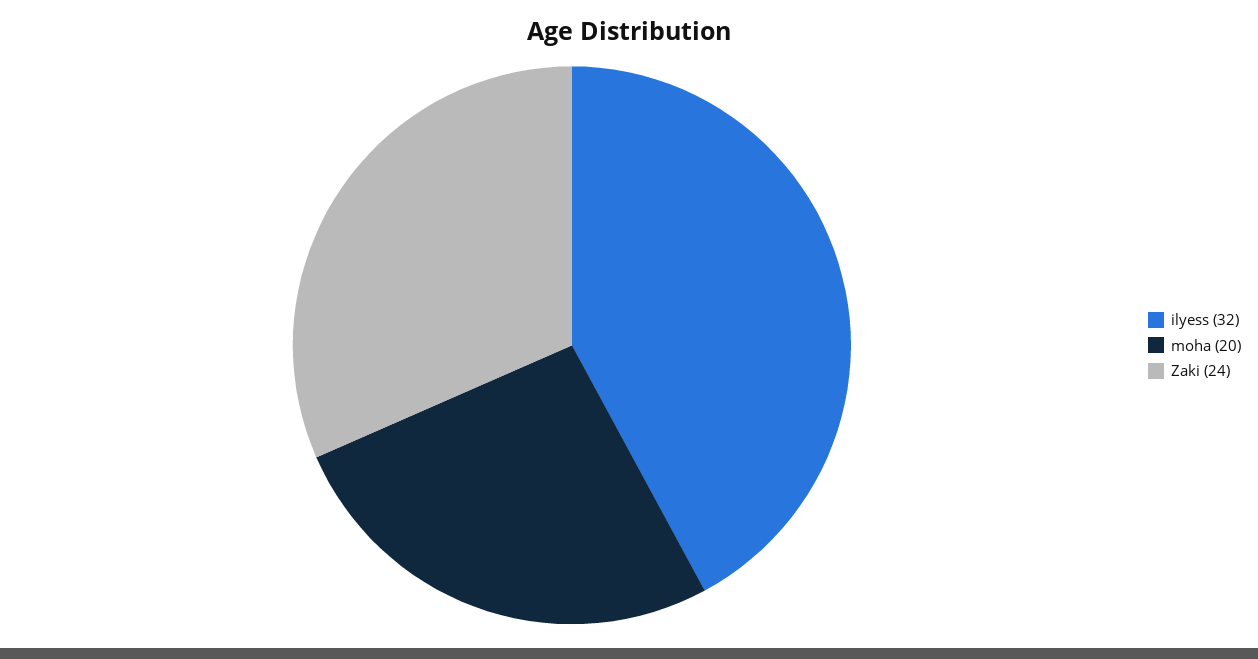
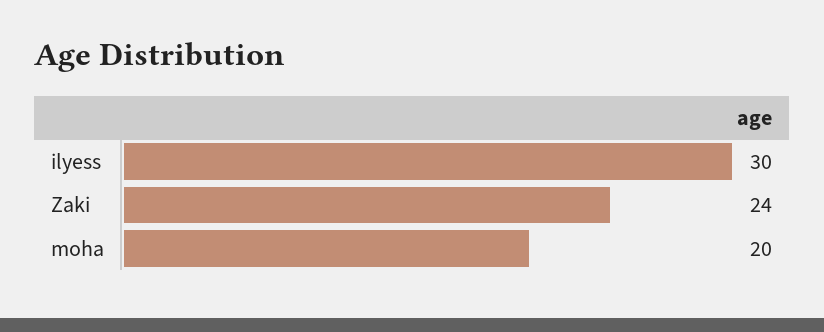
ilyess: 32 -> 30

